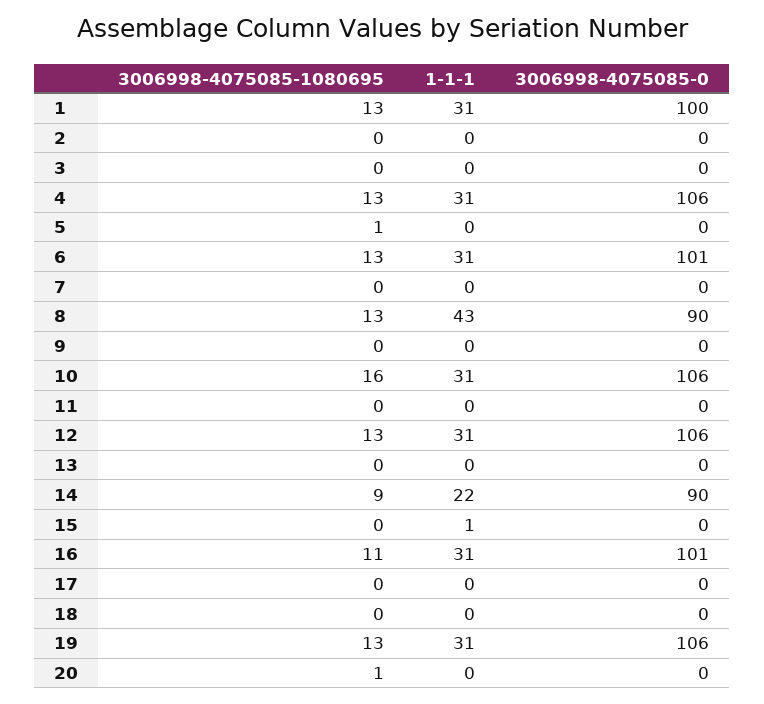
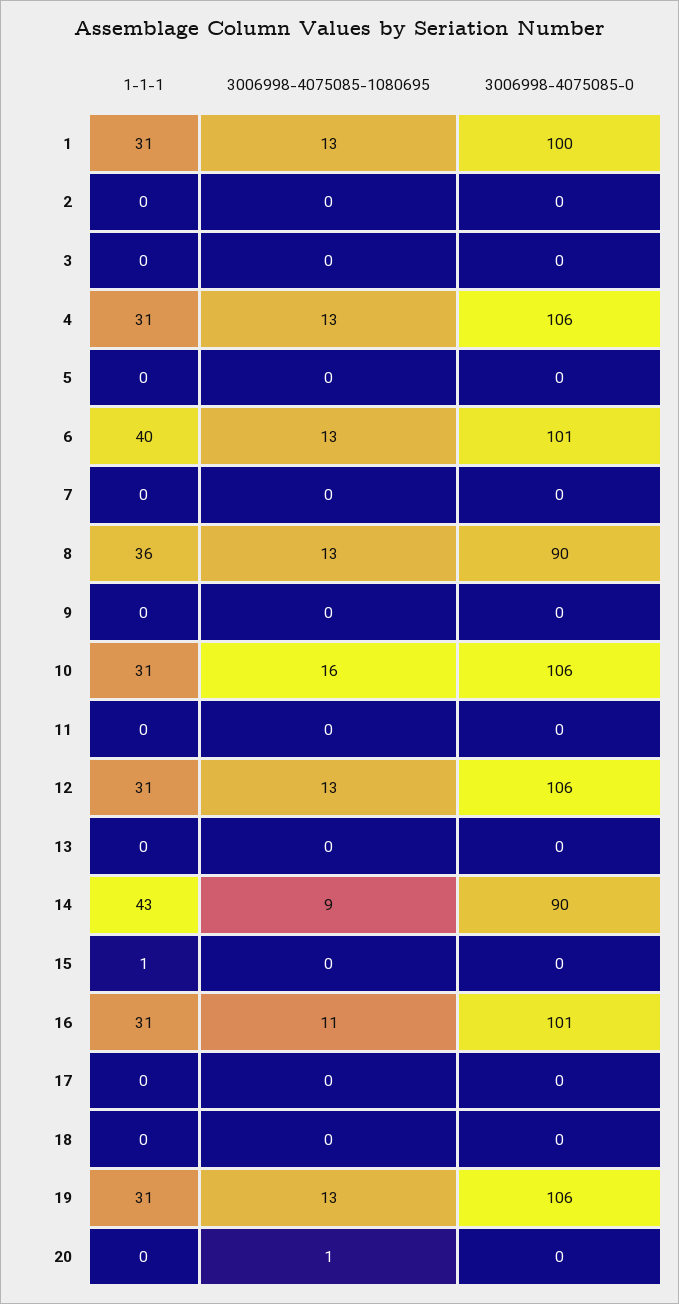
3006998-4075085-1080695, 5: 1 -> 0
1-1-1, 6: 31 -> 40
1-1-1, 8: 43 -> 36
1-1-1, 14: 22 -> 43

